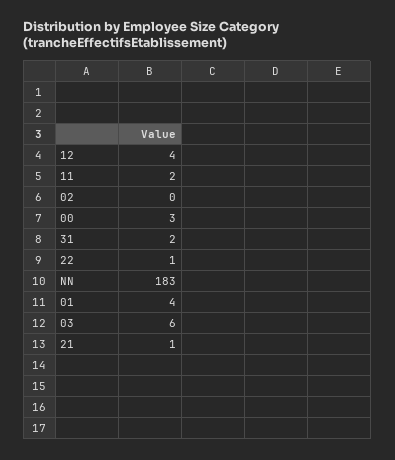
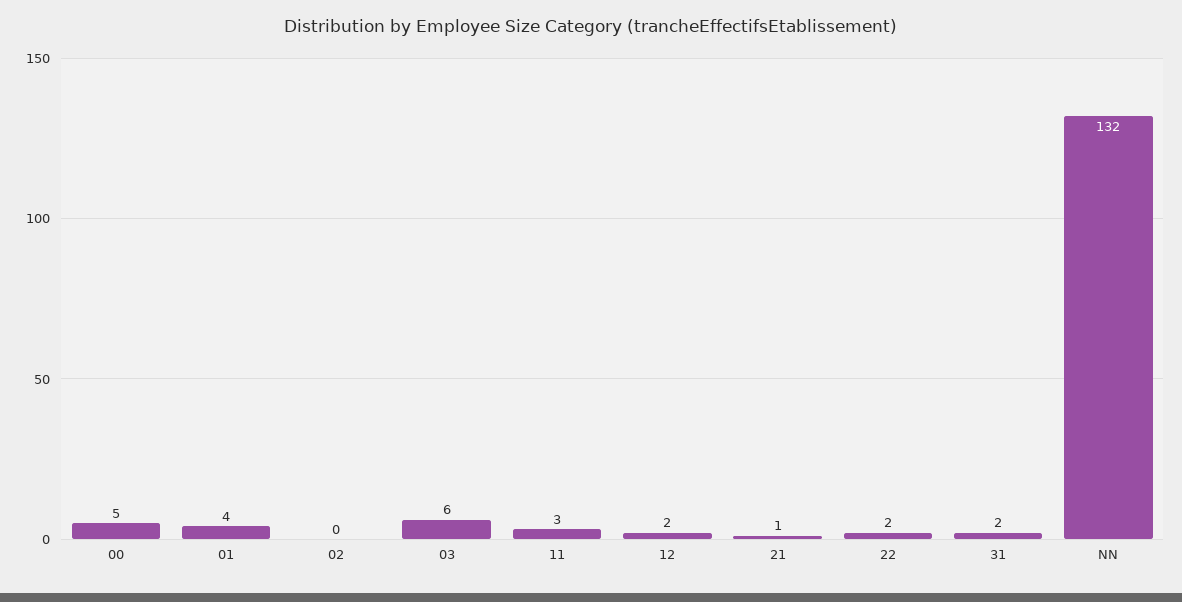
12: 4 -> 2
11: 2 -> 3
00: 3 -> 5
22: 1 -> 2
NN: 183 -> 132

